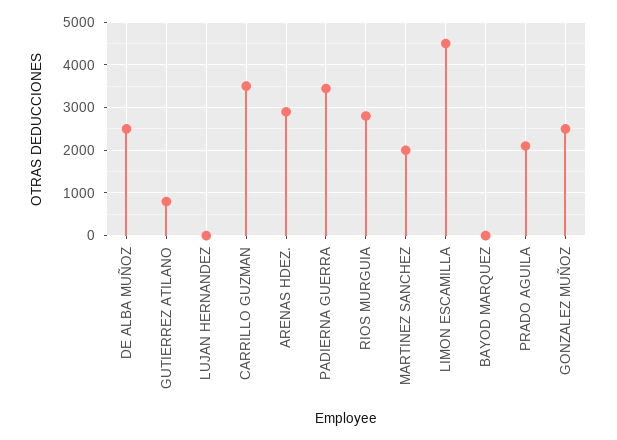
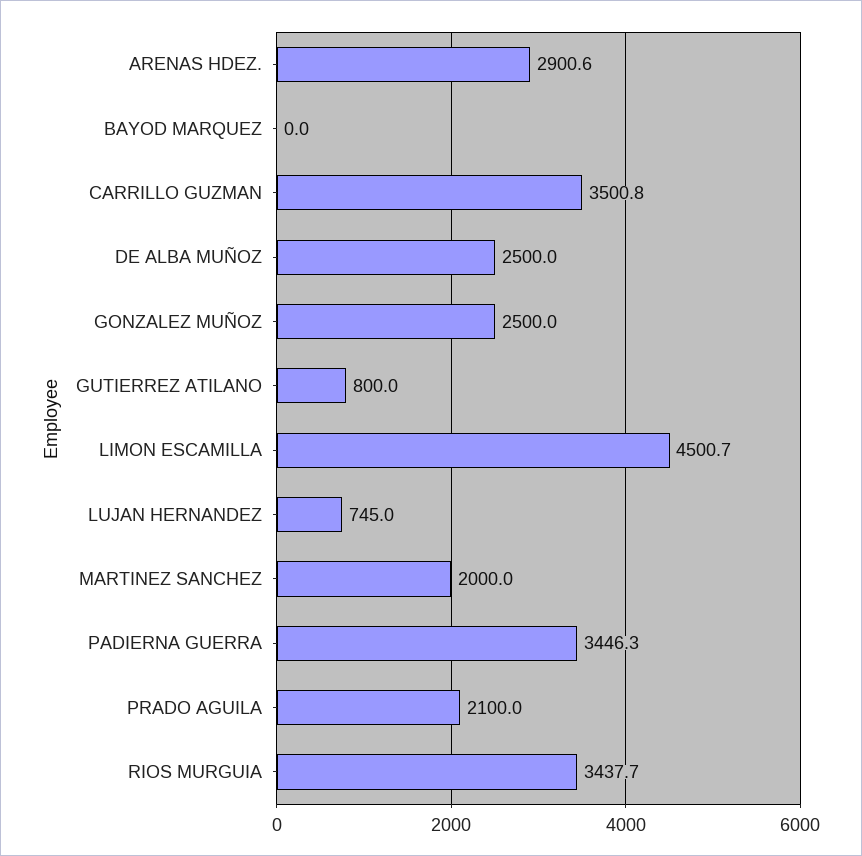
LUJAN HERNANDEZ: 0 -> 745
RIOS MURGUIA: 2800 -> 3437.7

